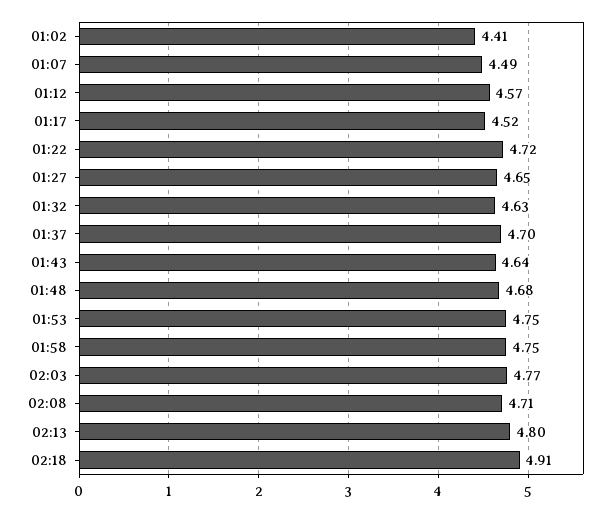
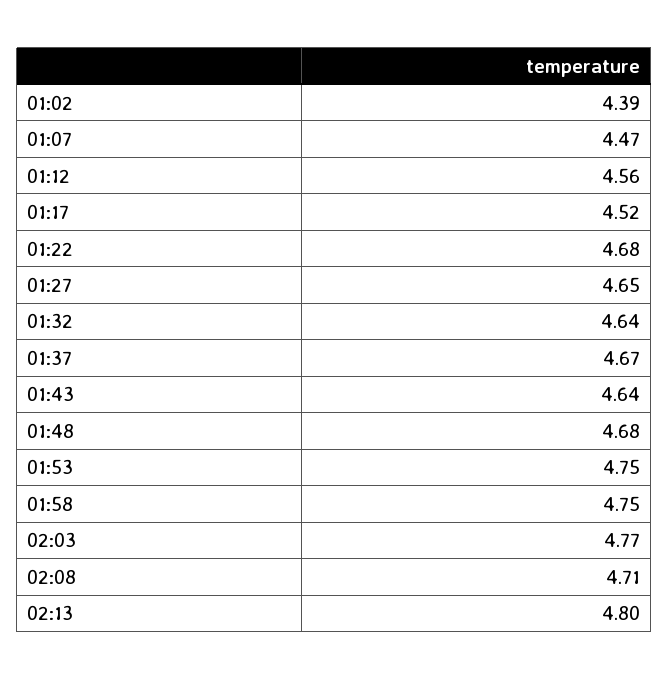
01:02: 4.41 -> 4.39
01:07: 4.49 -> 4.47
01:12: 4.57 -> 4.56
01:22: 4.72 -> 4.68
01:32: 4.63 -> 4.64
01:37: 4.7 -> 4.67
02:18: 4.91 -> none

